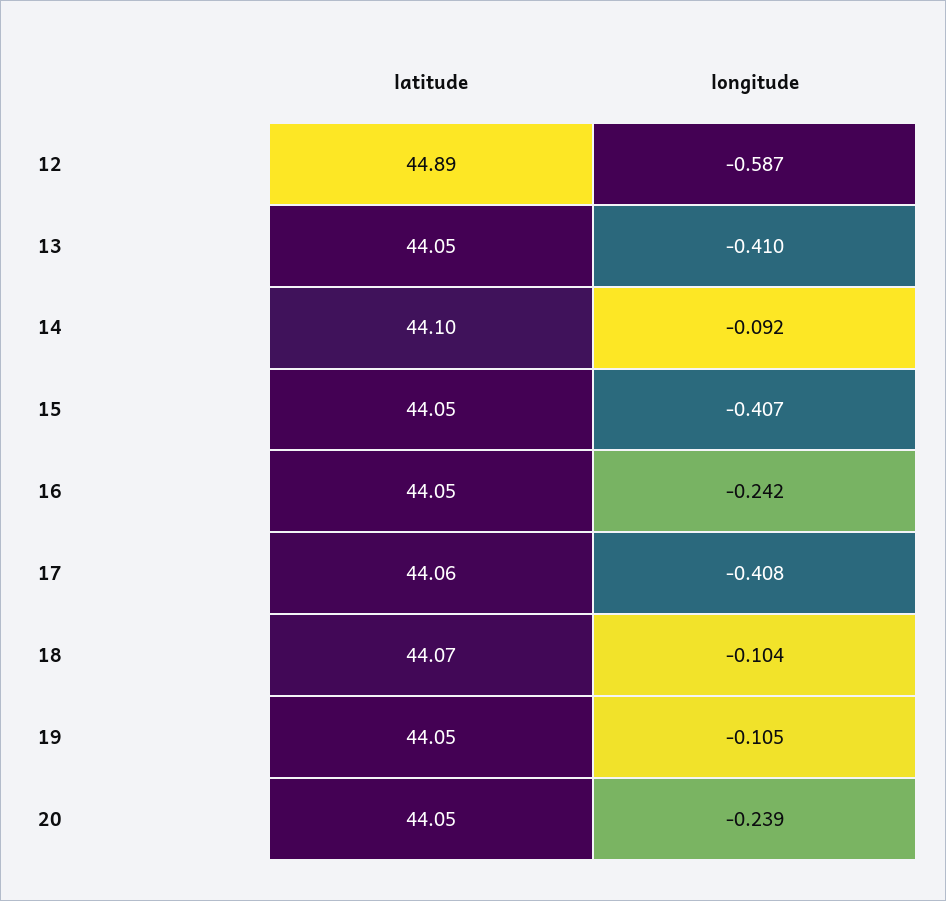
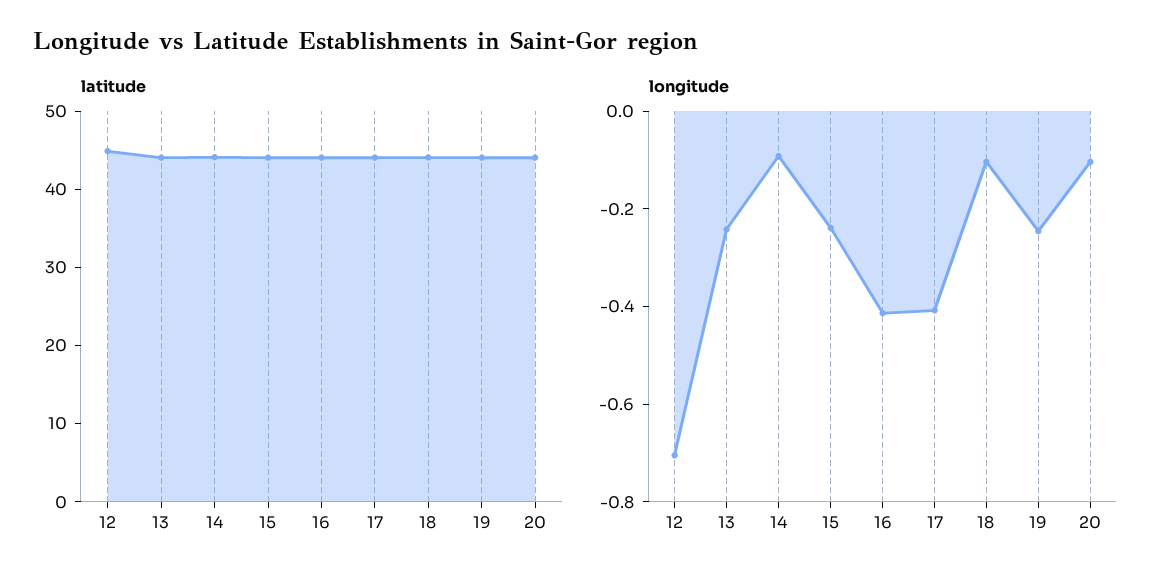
longitude, 12: -0.587 -> -0.7
longitude, 13: -0.41 -> -0.25
longitude, 15: -0.407 -> -0.25
longitude, 16: -0.242 -> -0.4
longitude, 19: -0.105 -> -0.25
longitude, 20: -0.239 -> -0.1

